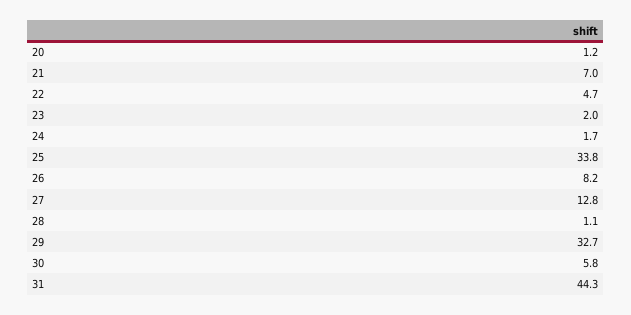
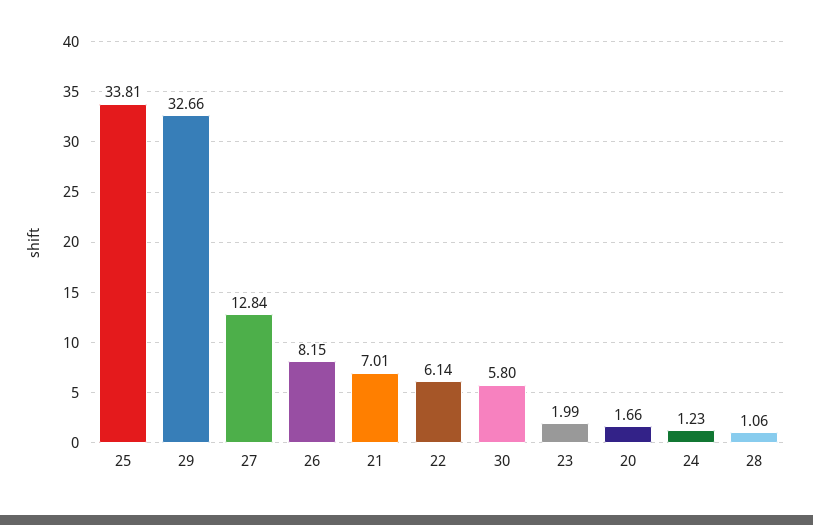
20: 1.2 -> 1.66
22: 4.7 -> 6.14
24: 1.7 -> 1.23
31: 44.3 -> none

